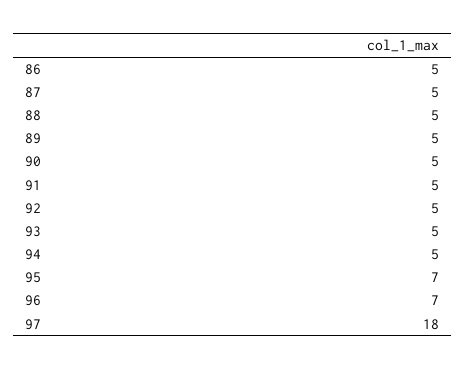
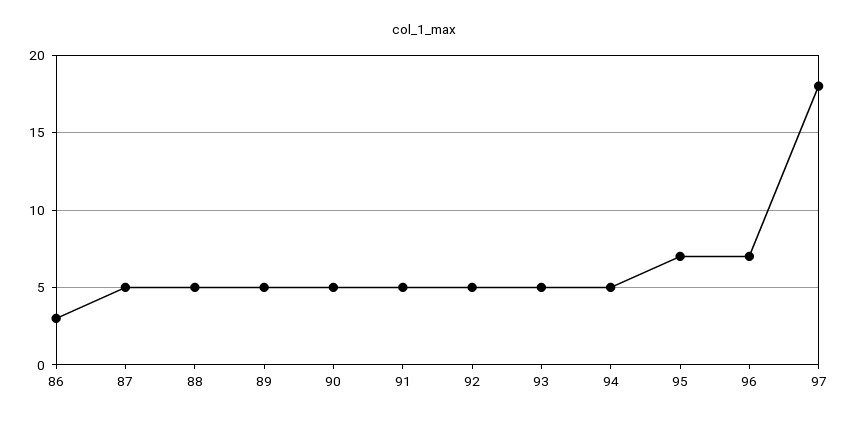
86: 5 -> 3

